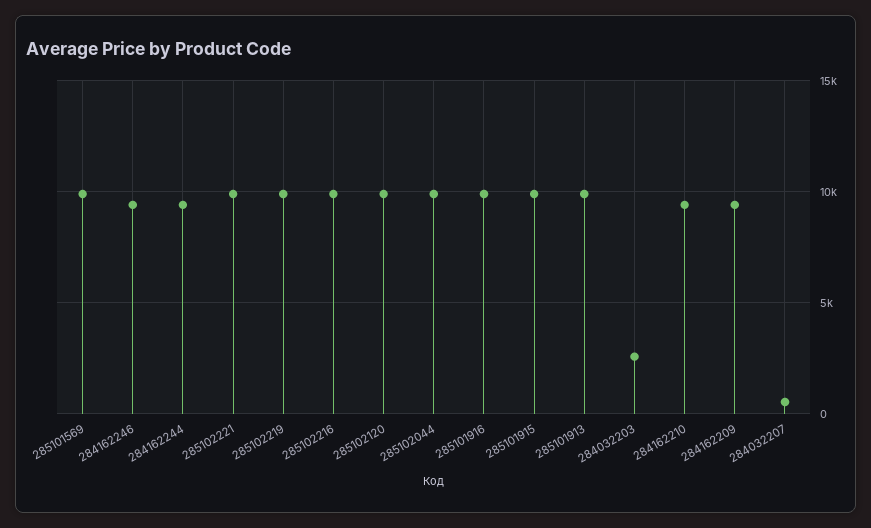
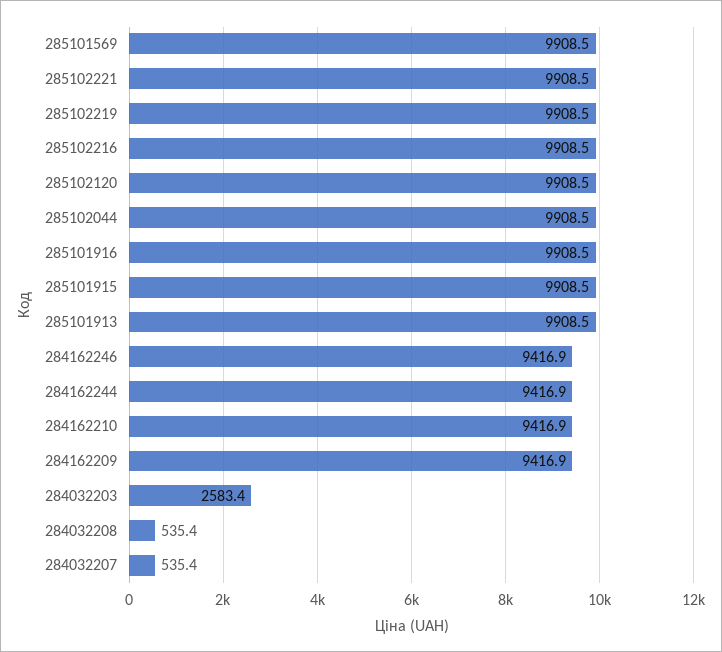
284032208: none -> 535.4

